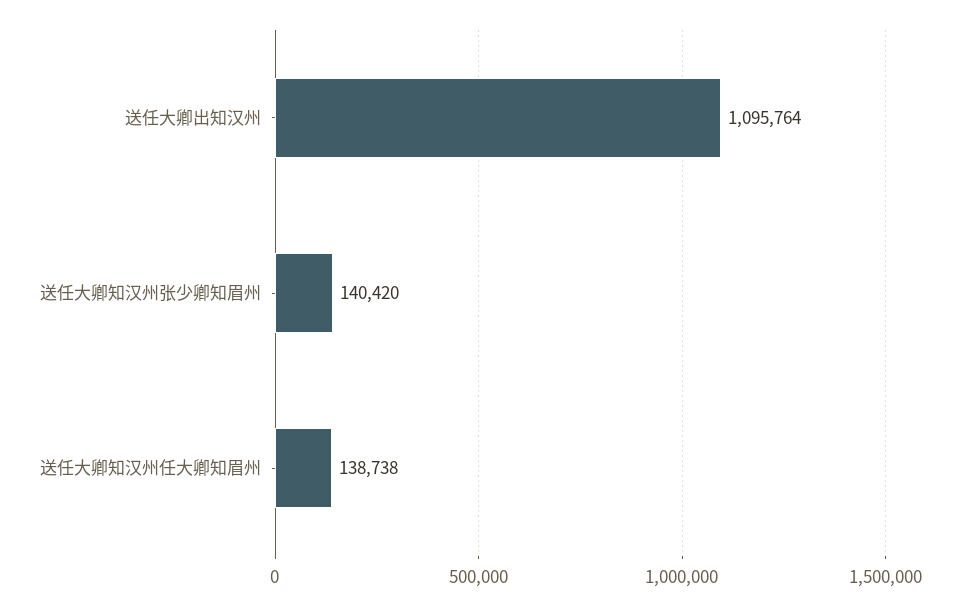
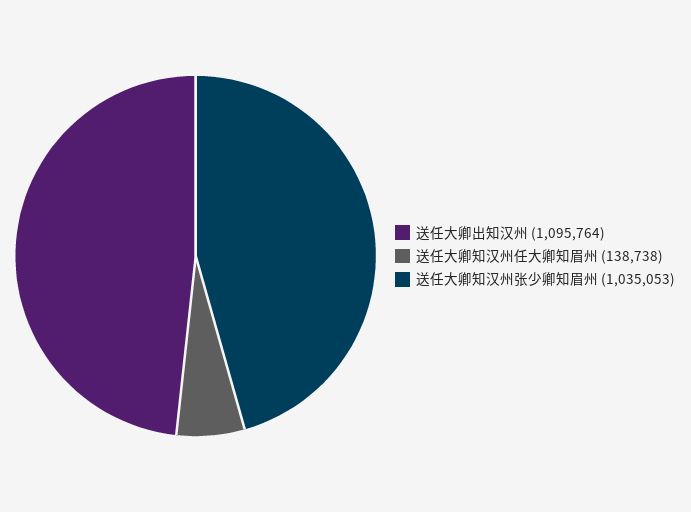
送任大卿知汉州张少卿知眉州: 140420 -> 1035053

